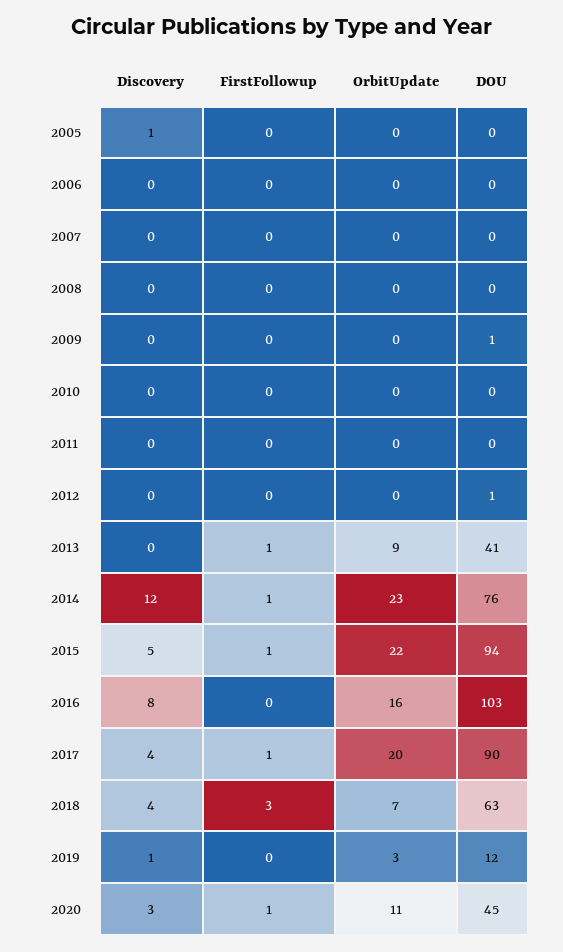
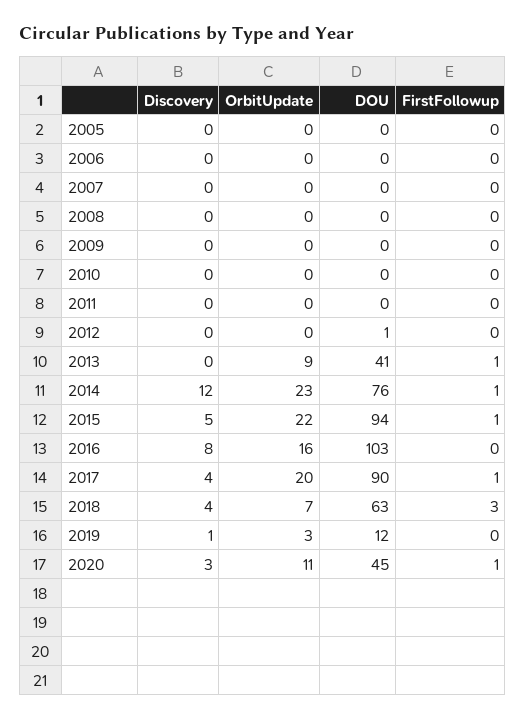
Discovery, 2005: 1 -> 0
DOU, 2009: 1 -> 0

